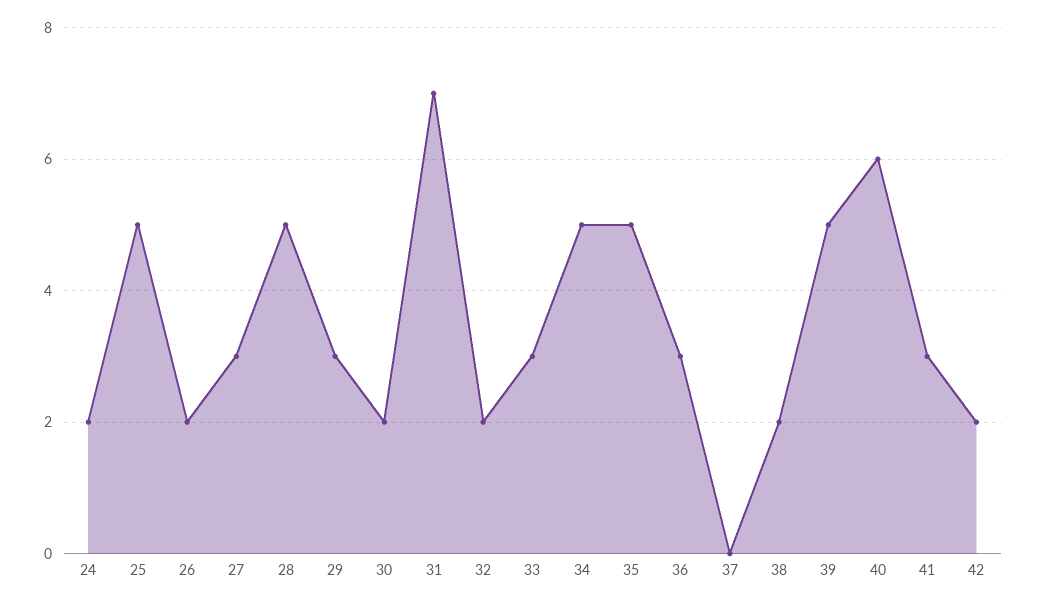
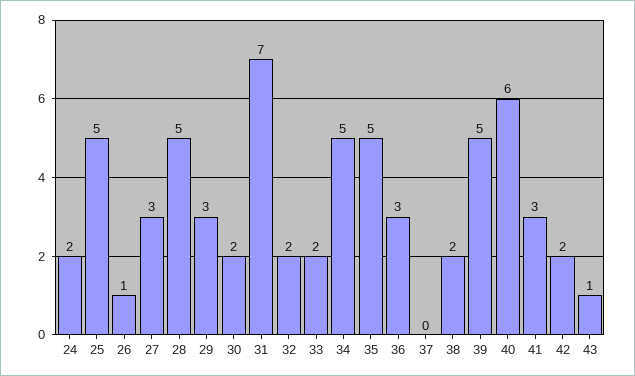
26: 2 -> 1
33: 3 -> 2
43: none -> 1

